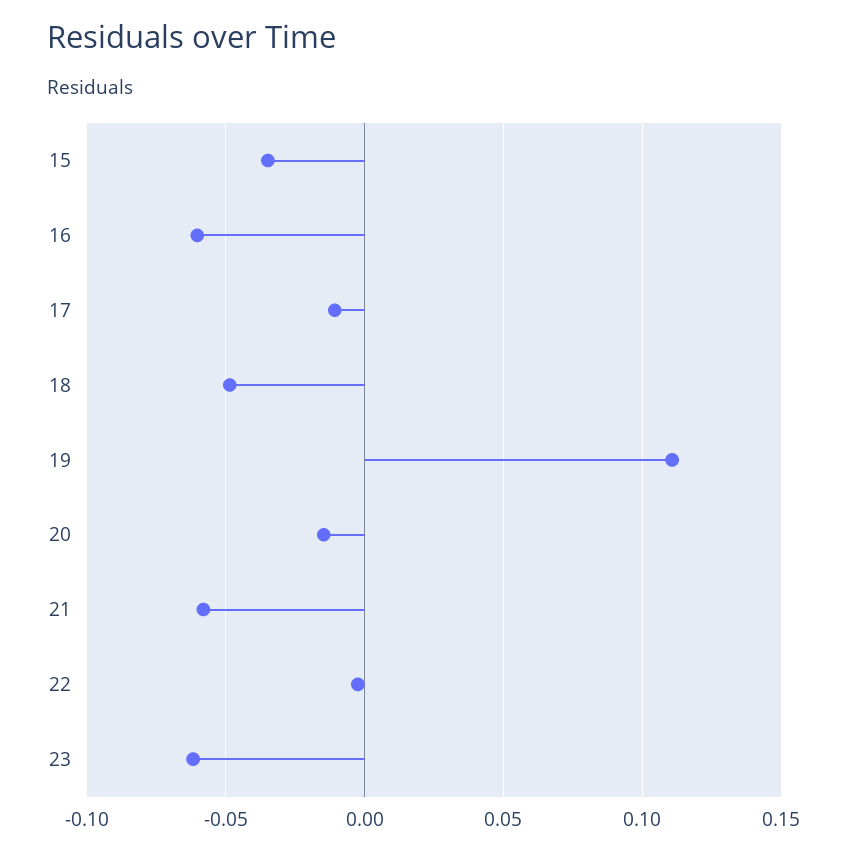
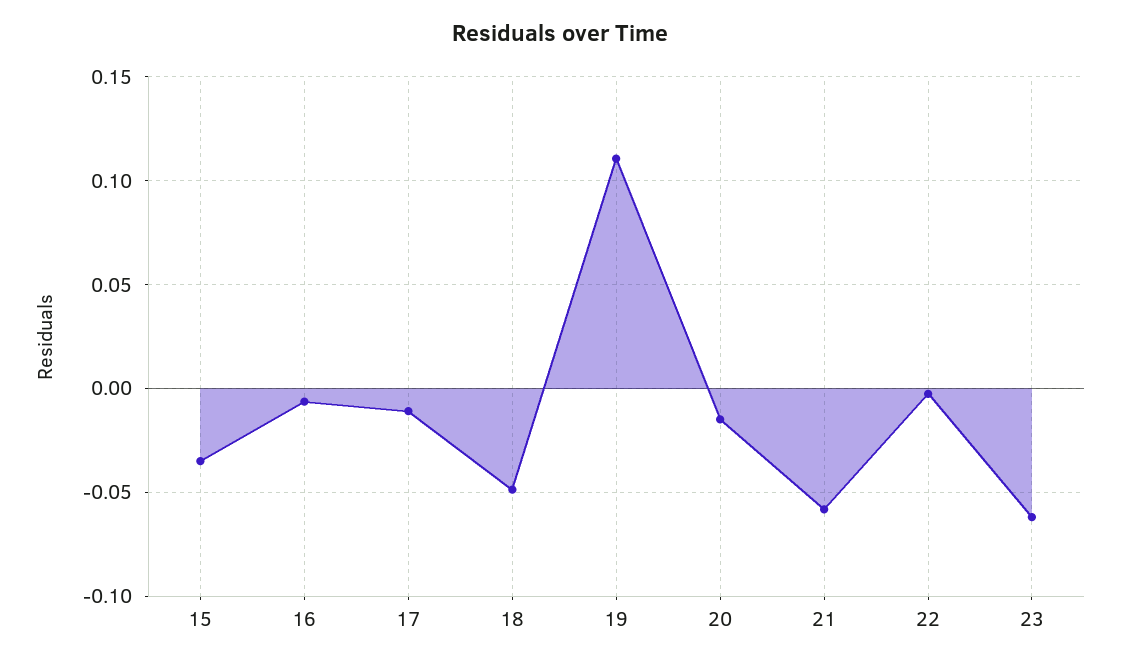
16: -0.06 -> -0.005

